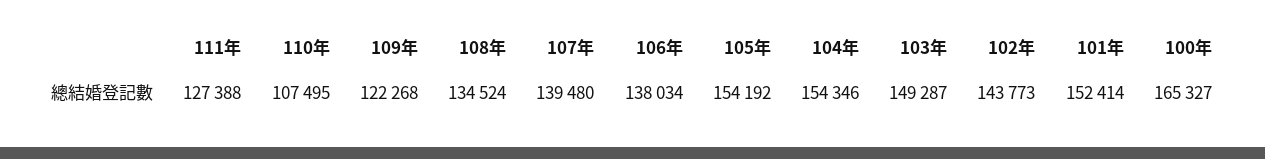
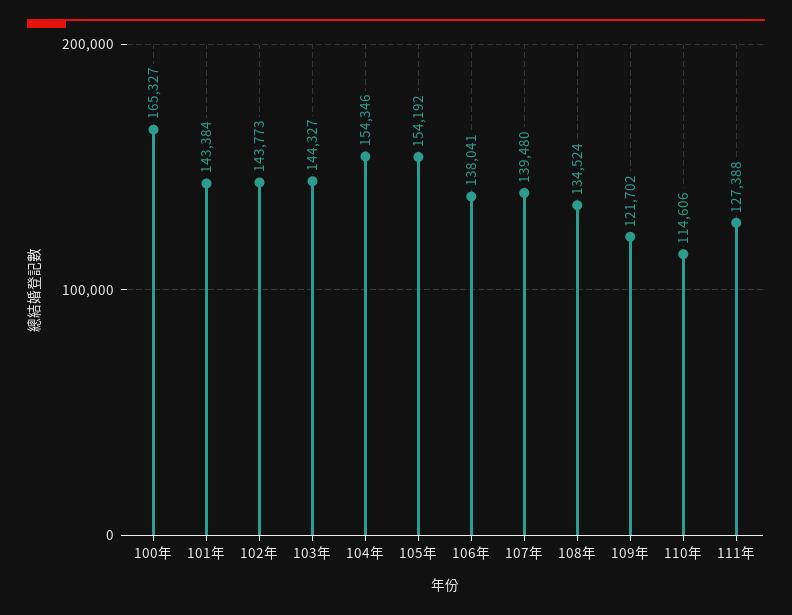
110年: 107495 -> 114606
109年: 122268 -> 121702
106年: 138034 -> 138041
103年: 149287 -> 144327
101年: 152414 -> 143384

